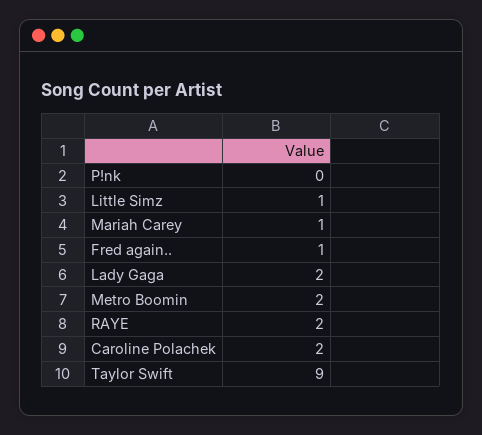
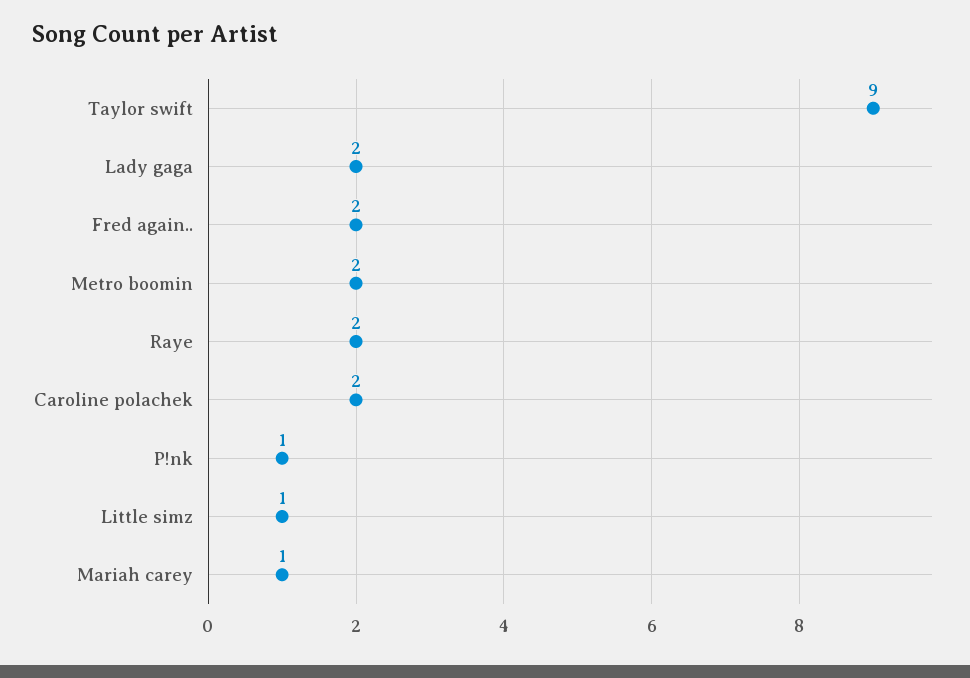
P!nk: 0 -> 1
Fred again..: 1 -> 2

